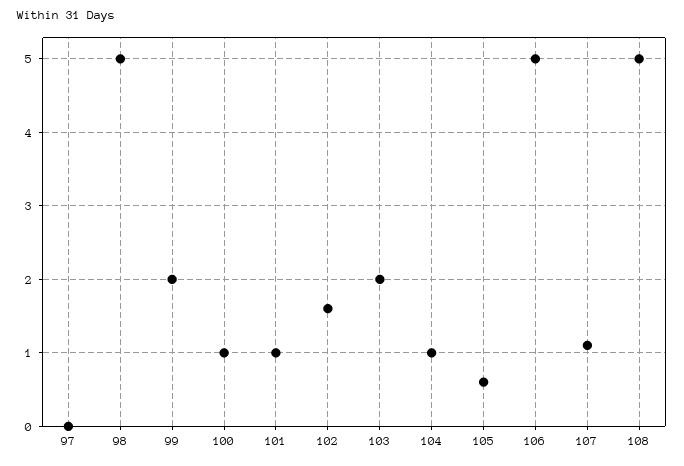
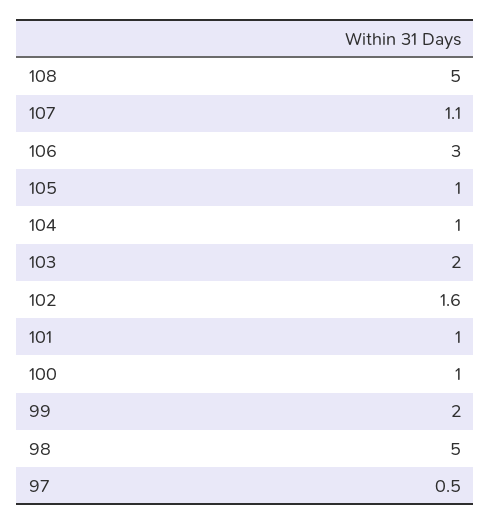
97: 0 -> 0.5
105: 0.6 -> 1
106: 5 -> 3

